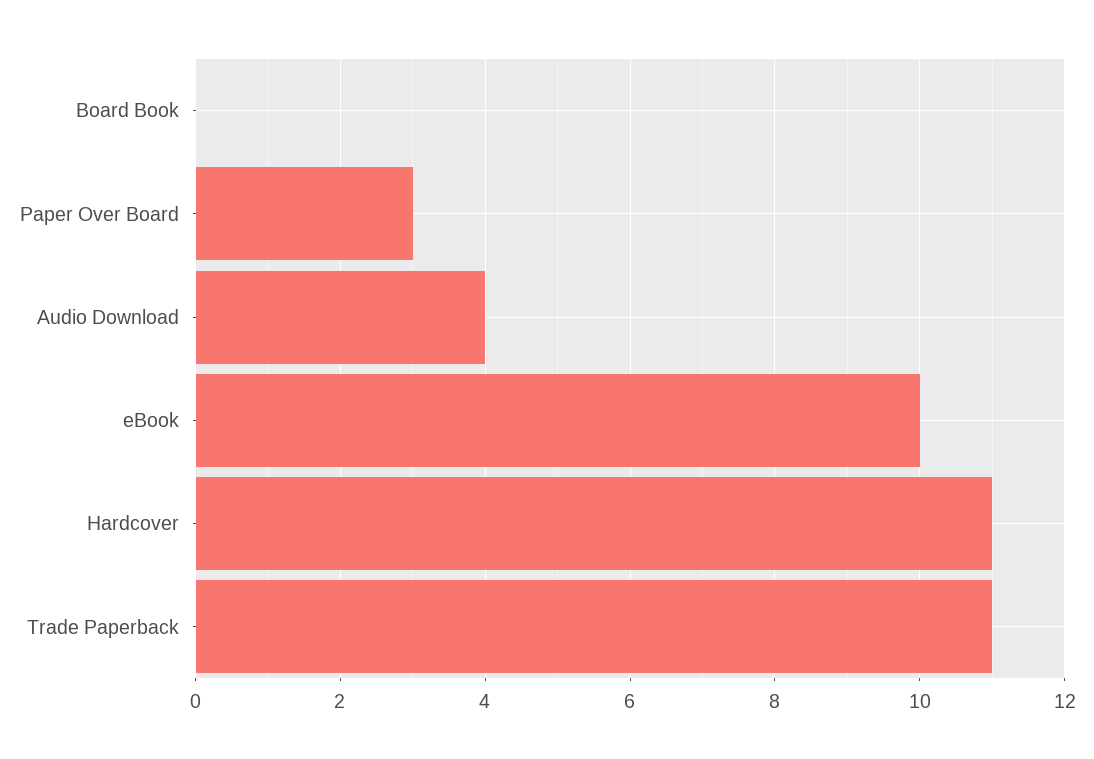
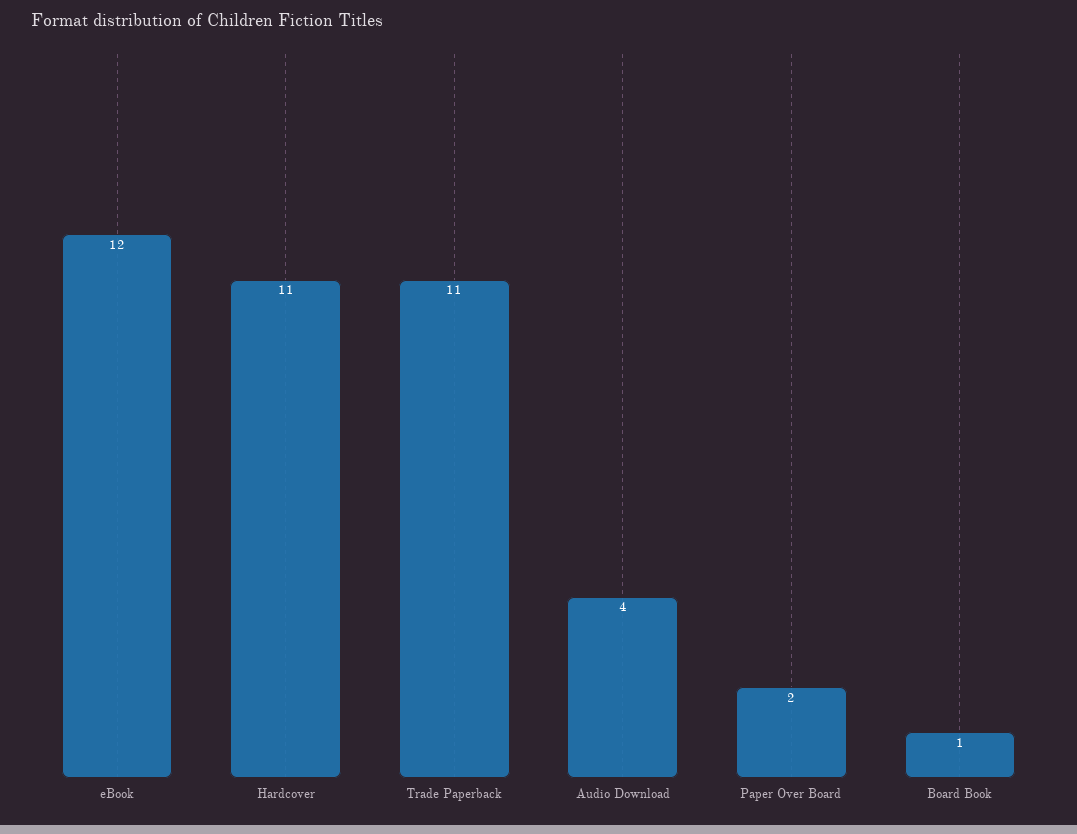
Board Book: 0 -> 1
Paper Over Board: 3 -> 2
eBook: 10 -> 12

